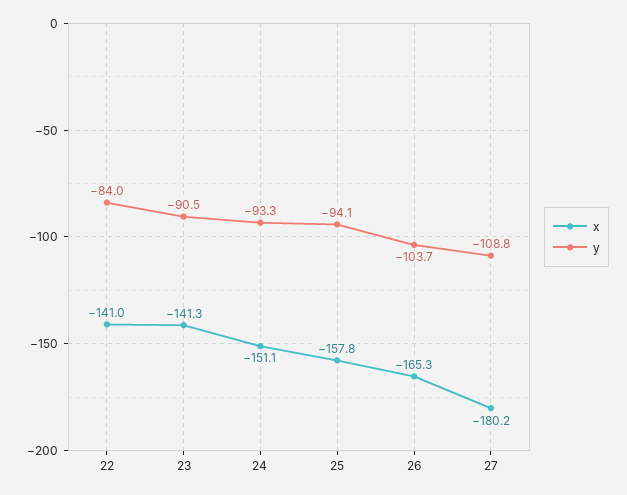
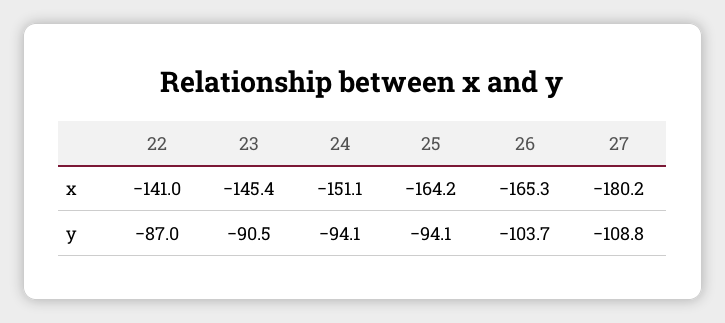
y, 22: -84 -> -87
x, 23: -141.3 -> -145.4
y, 24: -93.3 -> -94.1
x, 25: -157.8 -> -164.2

